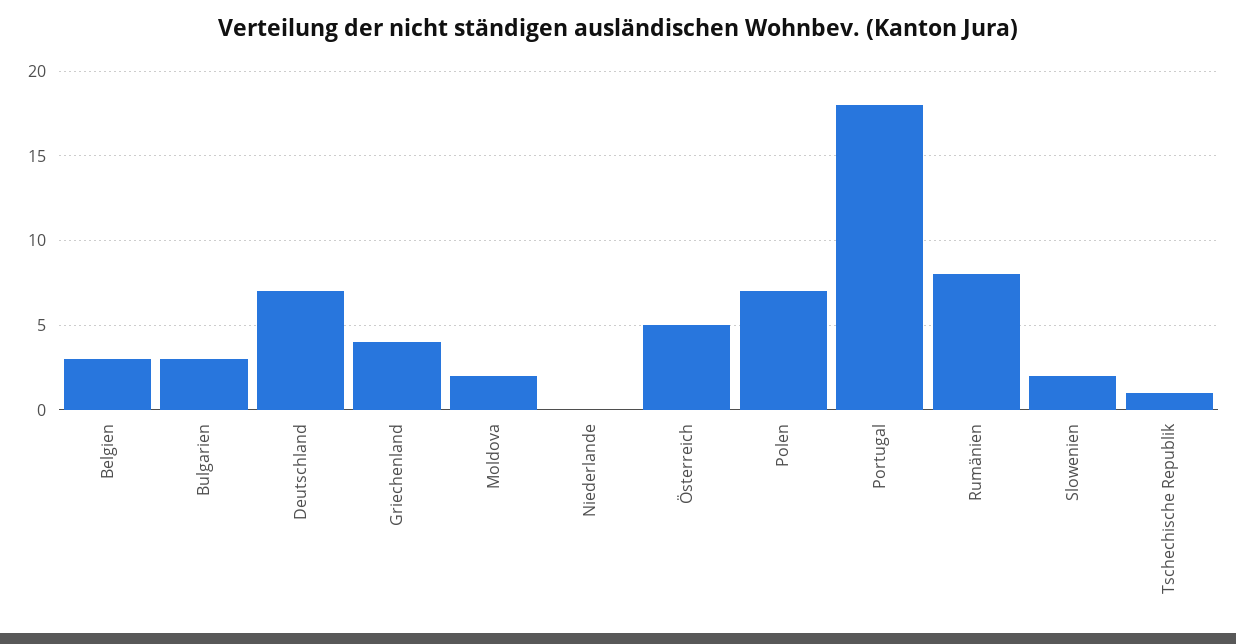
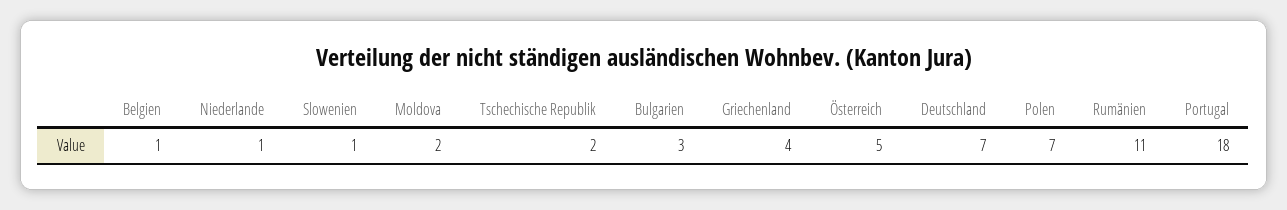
Belgien: 3 -> 1
Niederlande: 0 -> 1
Rumänien: 8 -> 11
Slowenien: 2 -> 1
Tschechische Republik: 1 -> 2

